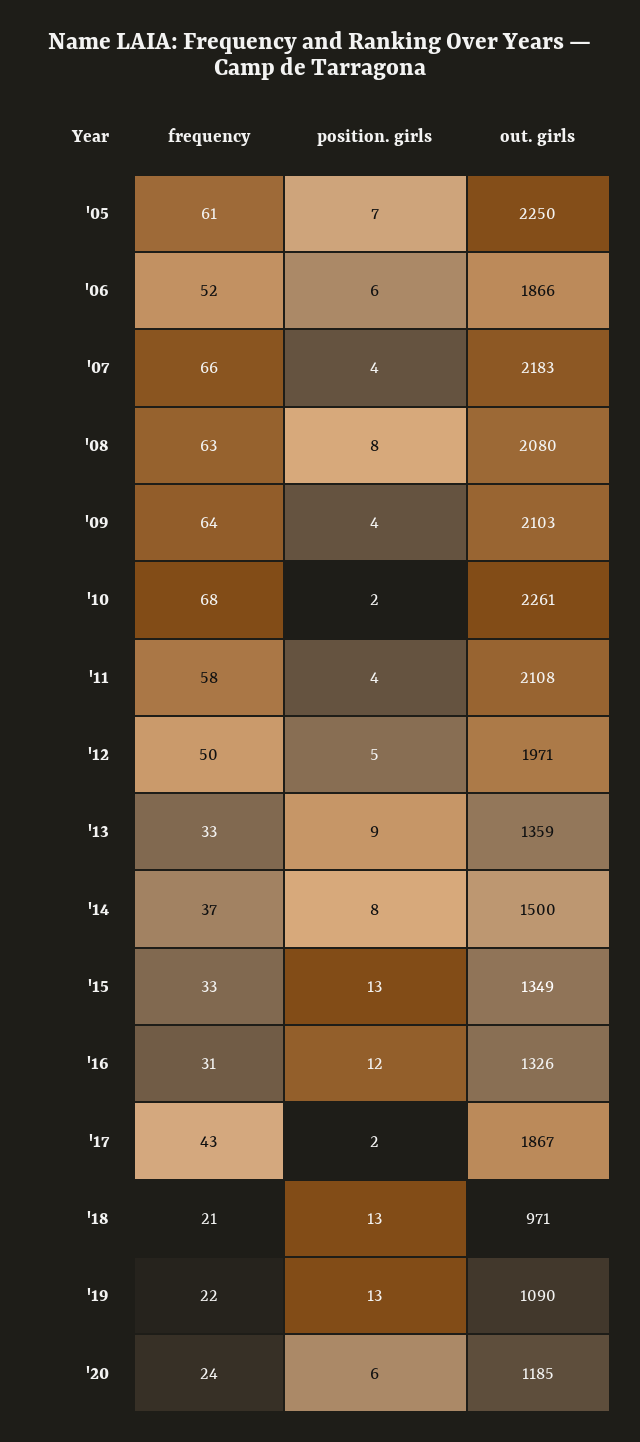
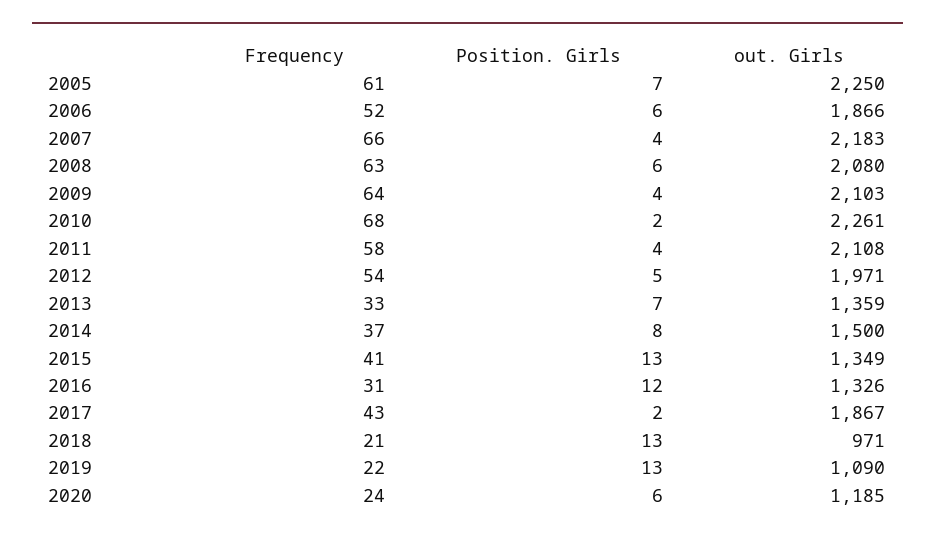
position. girls, '08: 8 -> 6
frequency, '12: 50 -> 54
position. girls, '13: 9 -> 7
frequency, '15: 33 -> 41

